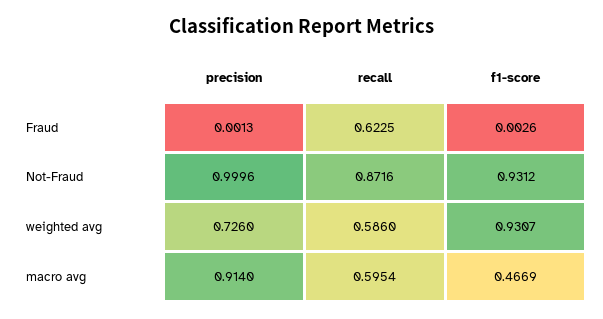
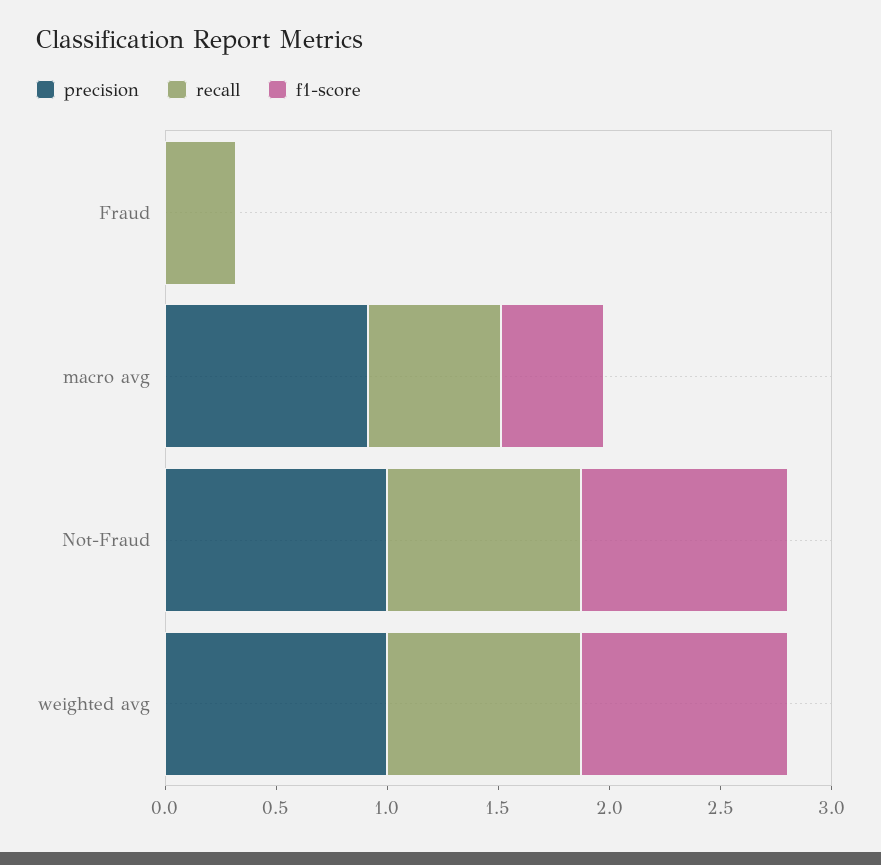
recall, Fraud: 0.6225 -> 0.3
precision, weighted avg: 0.726 -> 1
recall, weighted avg: 0.586 -> 0.9

